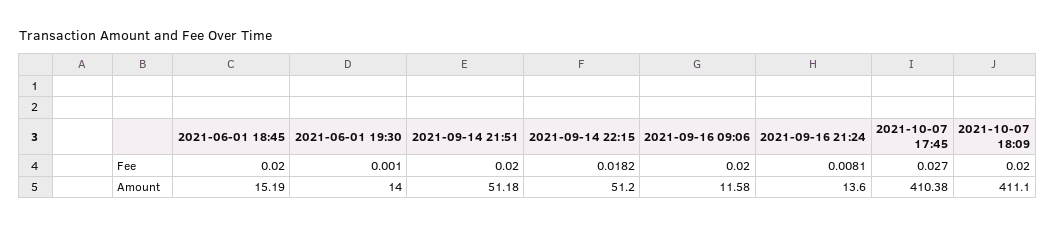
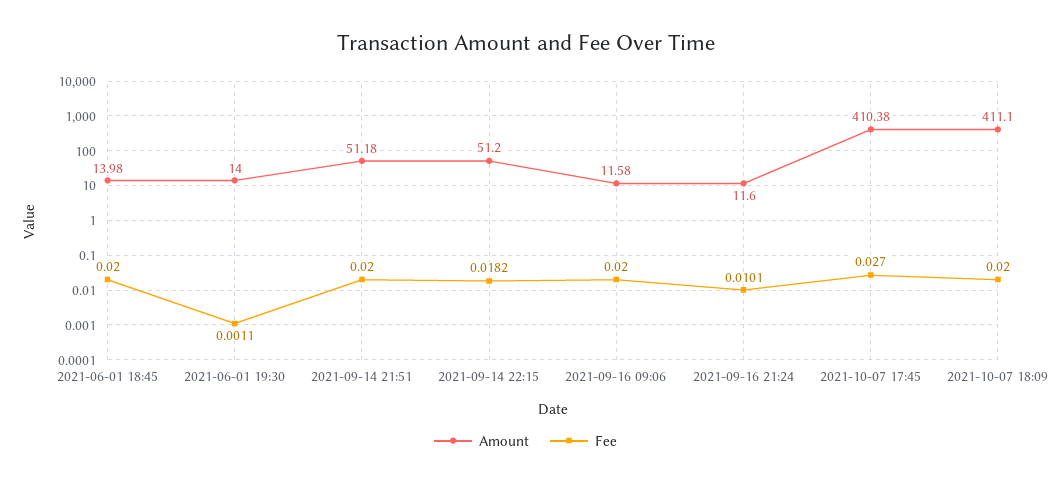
Fee, 2021-06-01 19:30: 0.001 -> 0.0011
Fee, 2021-09-16 21:24: 0.0081 -> 0.0101
Amount, 2021-06-01 18:45: 15.19 -> 13.98
Amount, 2021-09-16 21:24: 13.6 -> 11.6

